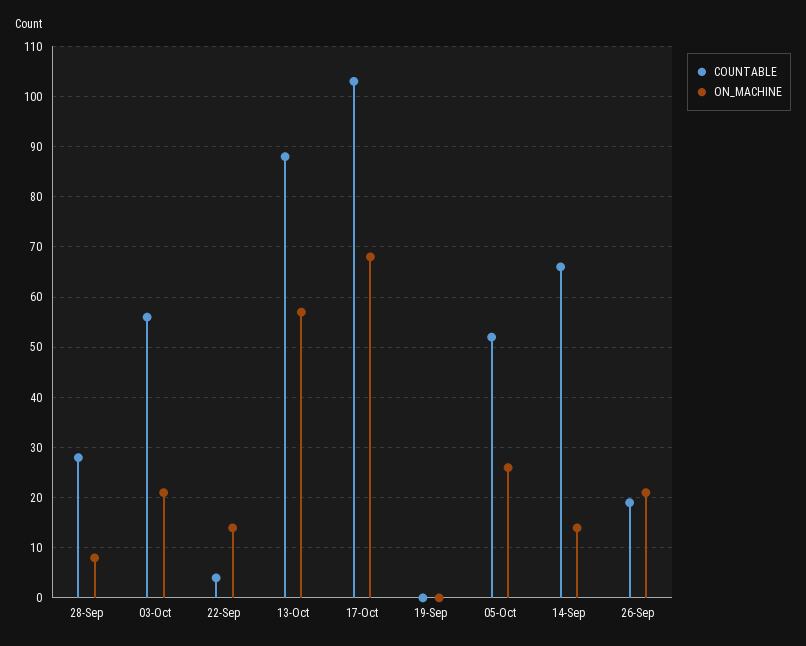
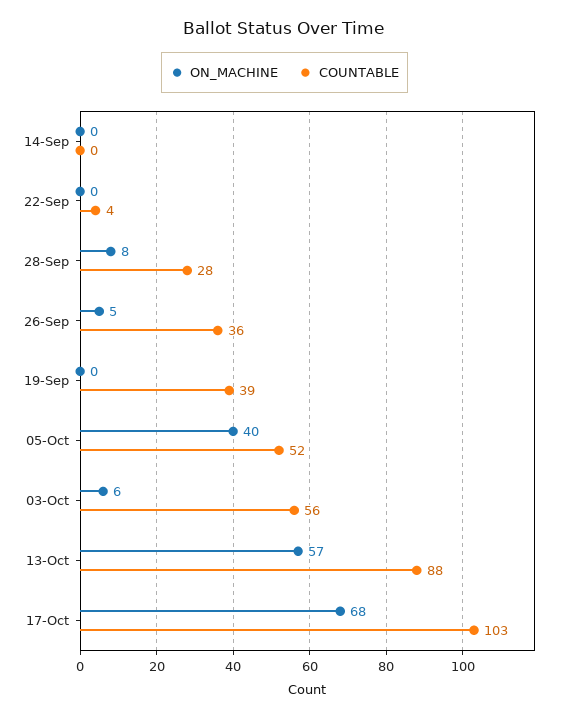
ON_MACHINE, 03-Oct: 20 -> 6
ON_MACHINE, 22-Sep: 15 -> 0
COUNTABLE, 19-Sep: 0 -> 39
ON_MACHINE, 05-Oct: 25 -> 40
COUNTABLE, 14-Sep: 65 -> 0
ON_MACHINE, 14-Sep: 15 -> 0
COUNTABLE, 26-Sep: 20 -> 36
ON_MACHINE, 26-Sep: 20 -> 5

